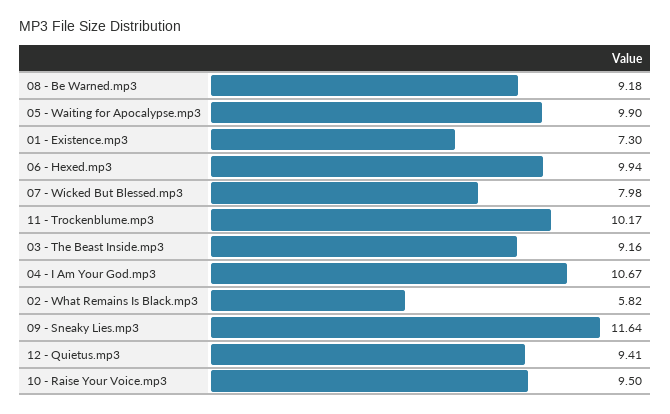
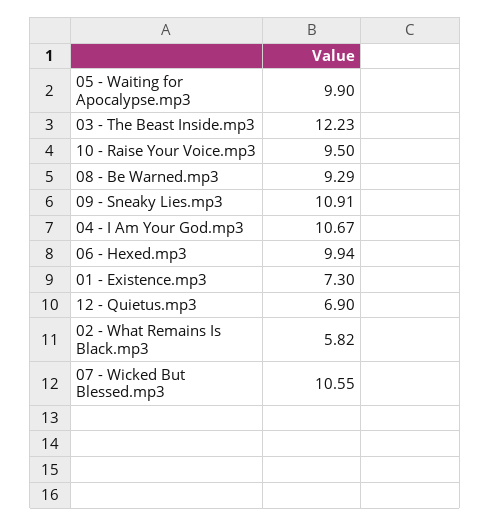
08 - Be Warned.mp3: 9.18 -> 9.29
07 - Wicked But Blessed.mp3: 7.98 -> 10.55
11 - Trockenblume.mp3: 10.17 -> none
03 - The Beast Inside.mp3: 9.16 -> 12.23
09 - Sneaky Lies.mp3: 11.64 -> 10.91
12 - Quietus.mp3: 9.41 -> 6.9

